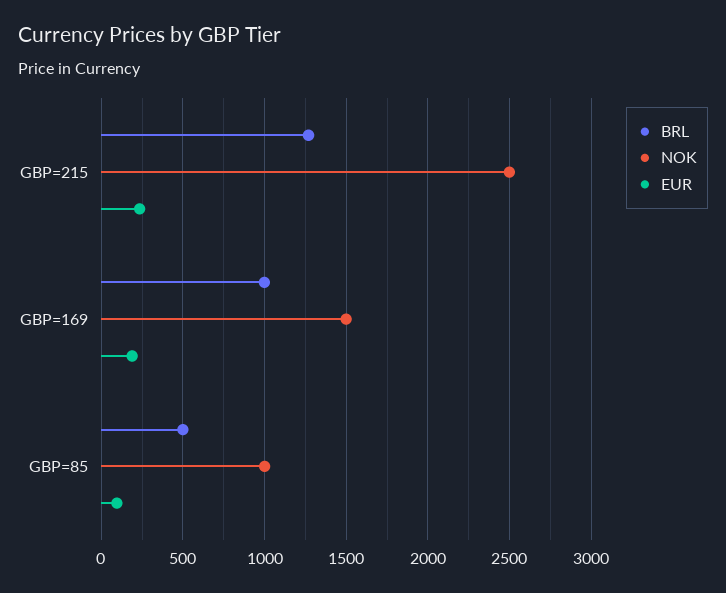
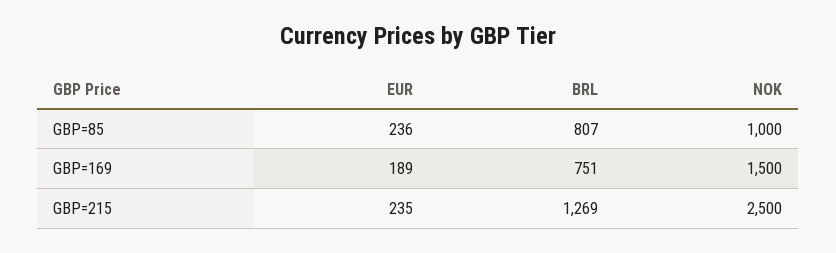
BRL, GBP=169: 1000 -> 751
BRL, GBP=85: 500 -> 807
EUR, GBP=85: 100 -> 236

